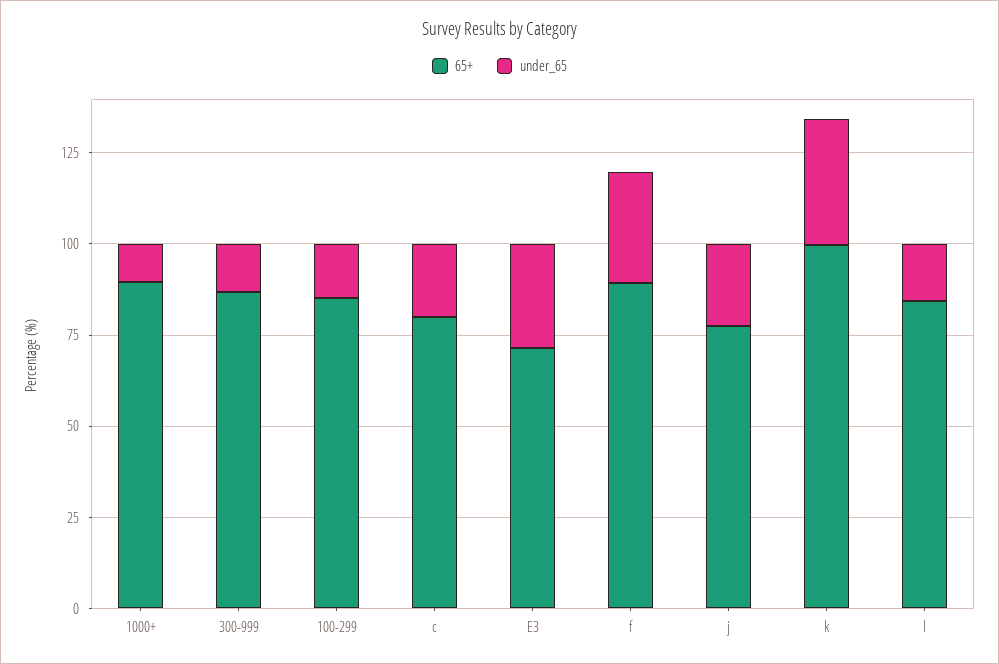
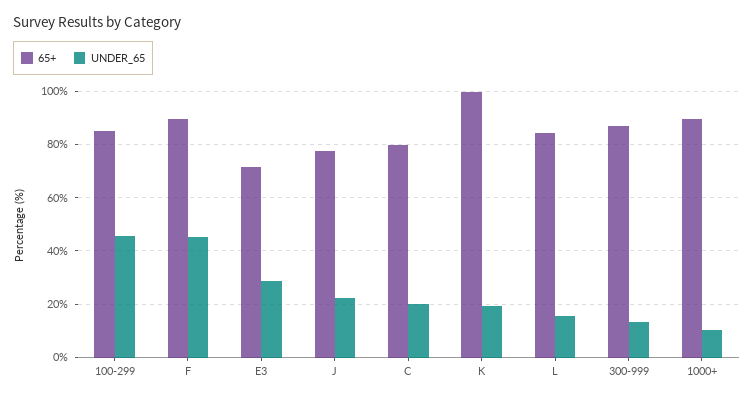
under_65, 100-299: 15 -> 45
under_65, f: 30 -> 45
under_65, k: 35 -> 20

